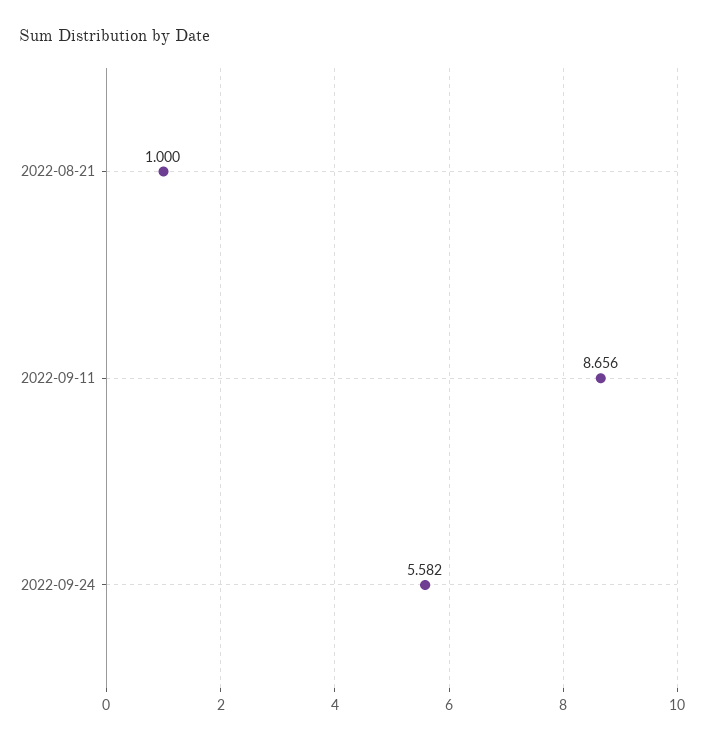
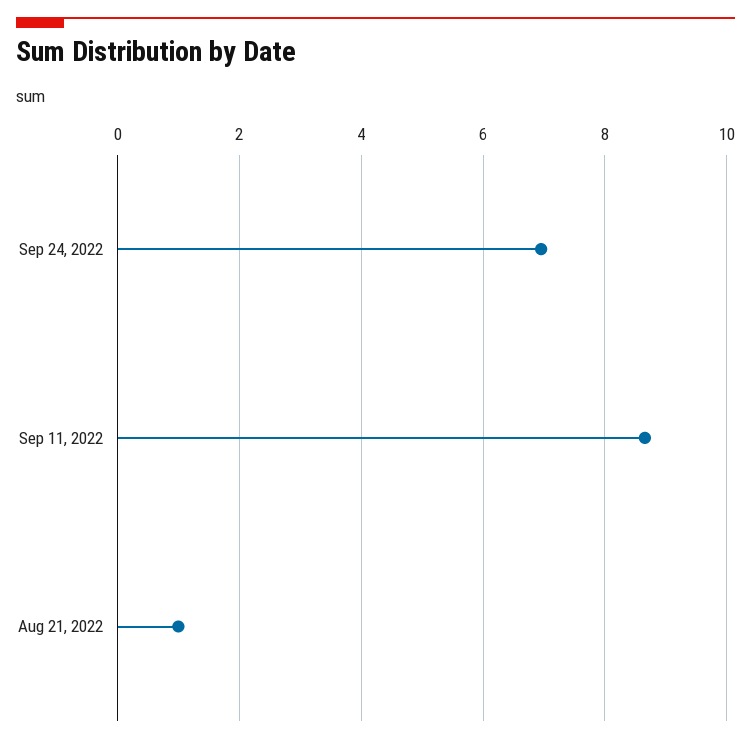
2022-09-24: 5.582 -> 7

